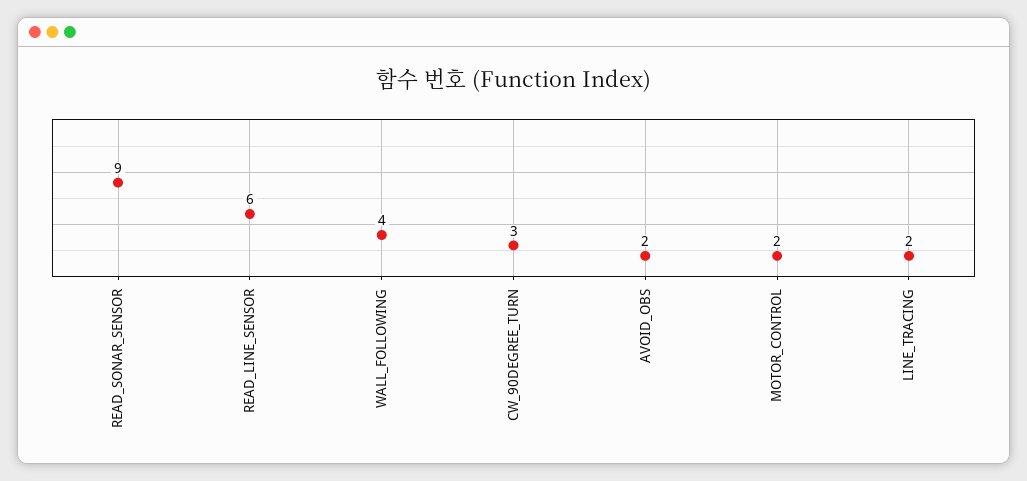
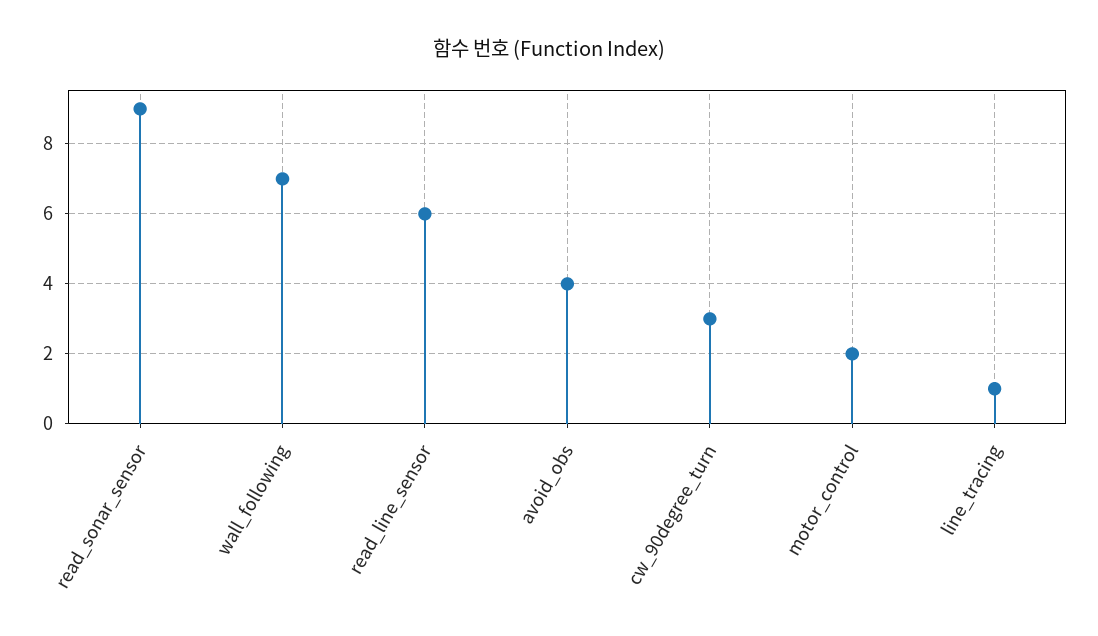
WALL_FOLLOWING: 4 -> 7
AVOID_OBS: 2 -> 4
LINE_TRACING: 2 -> 1

